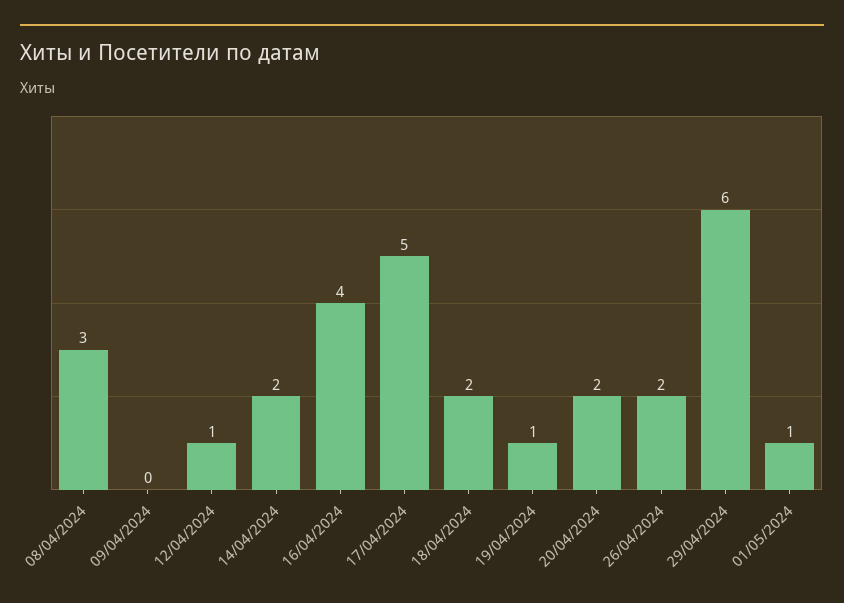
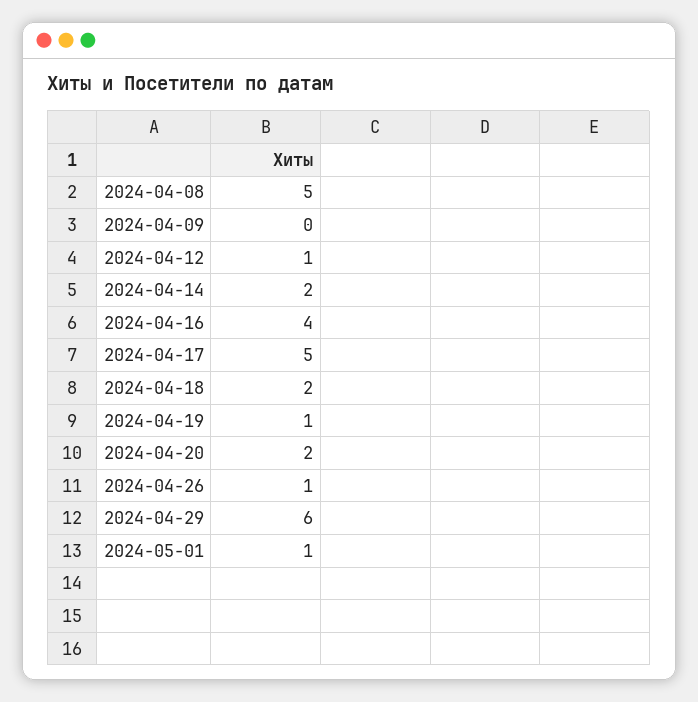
08/04/2024: 3 -> 5
26/04/2024: 2 -> 1

